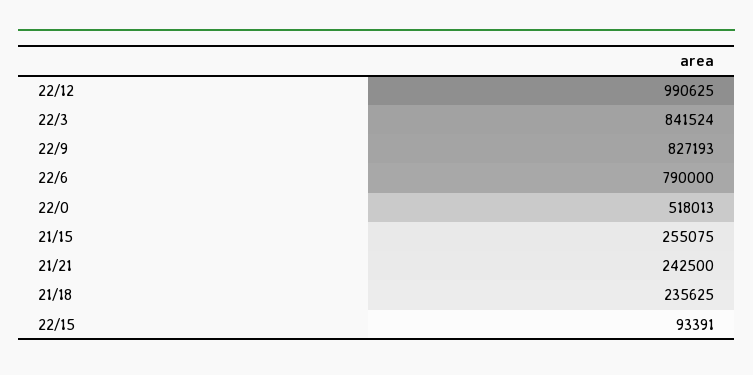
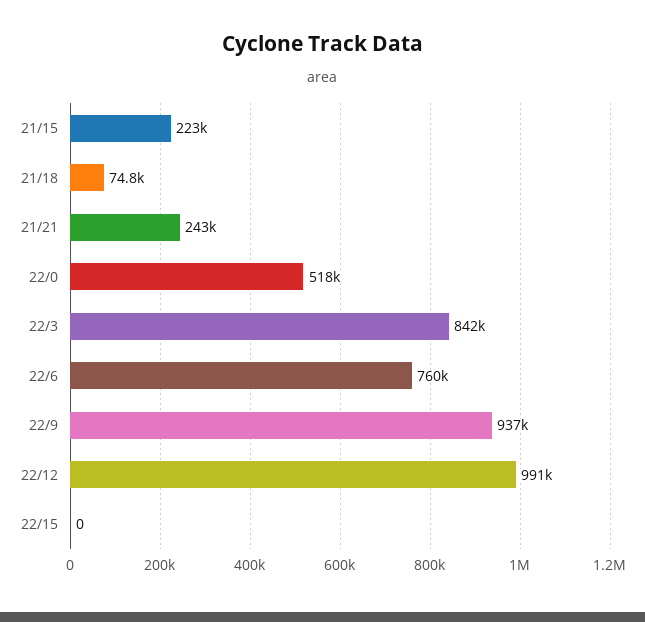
22/9: 827193 -> 937000
22/6: 790000 -> 760000
21/15: 255075 -> 223000
21/18: 235625 -> 74800
22/15: 93391 -> 0

